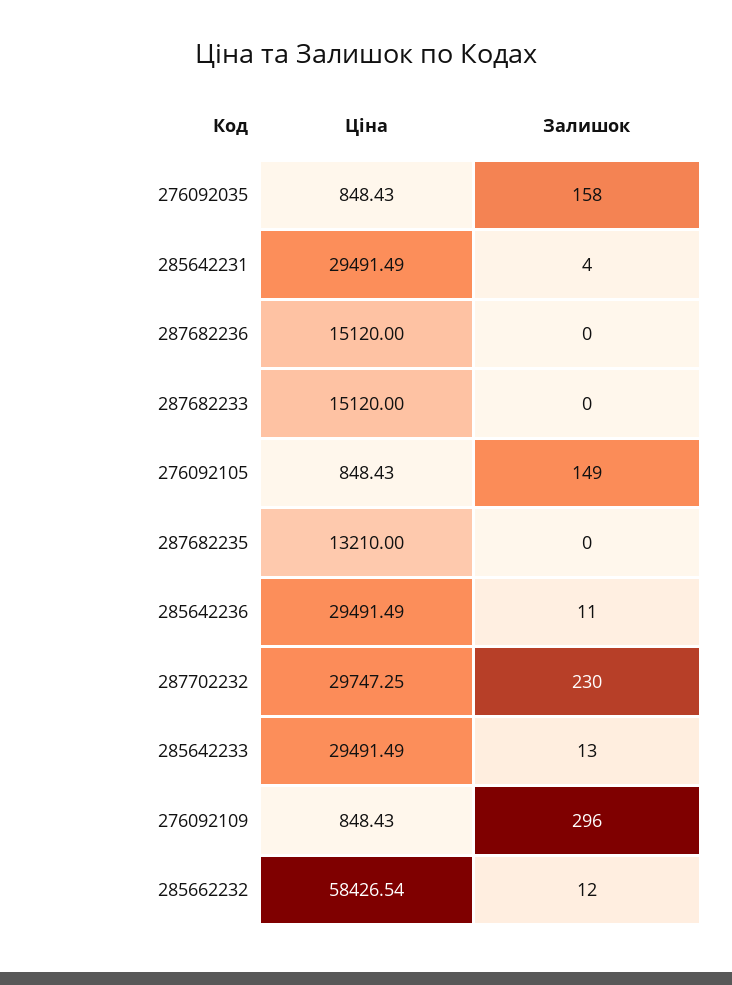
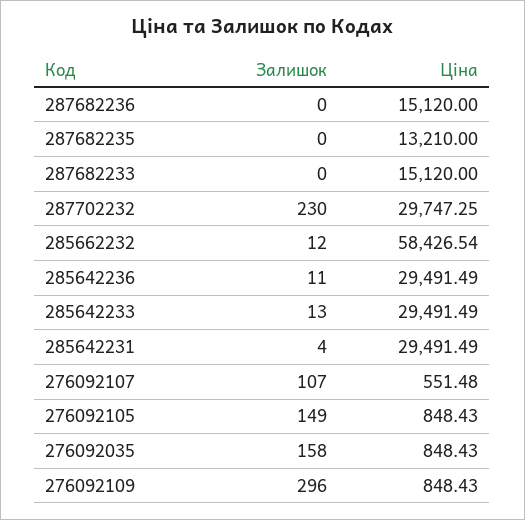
Залишок, 276092107: none -> 107
Ціна, 276092107: none -> 551.48

